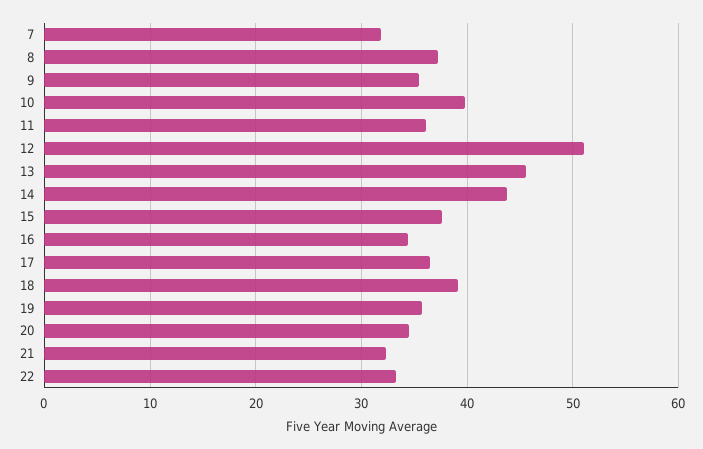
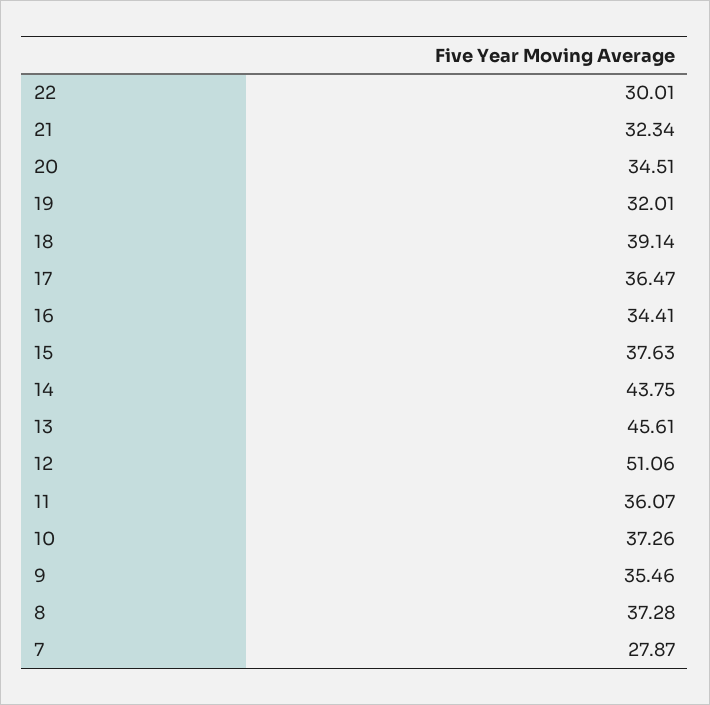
7: 32 -> 27.87
10: 40 -> 37.26
19: 36 -> 32.01
22: 33 -> 30.01

